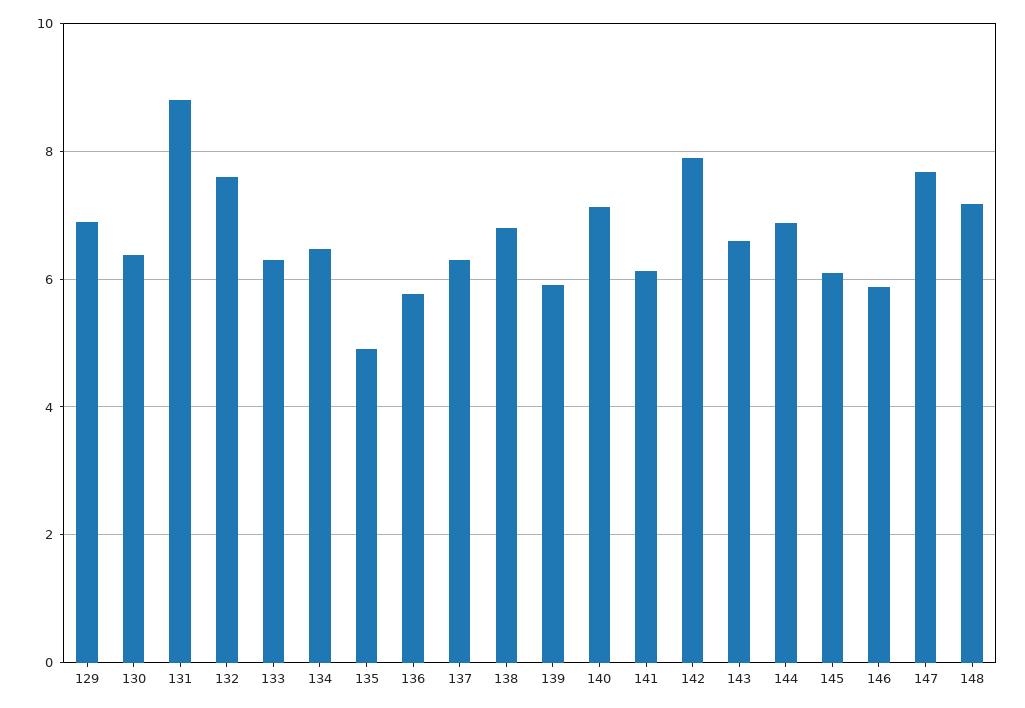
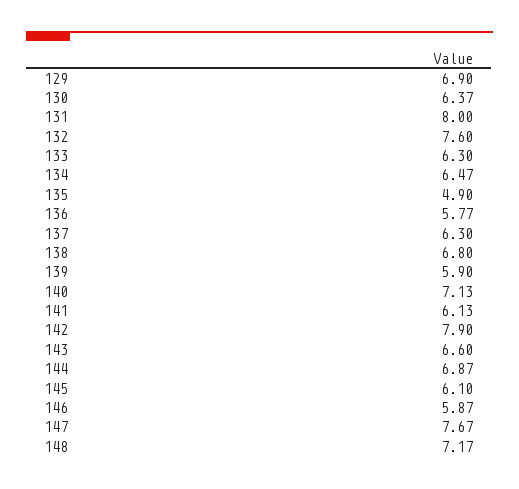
131: 8.8 -> 8

